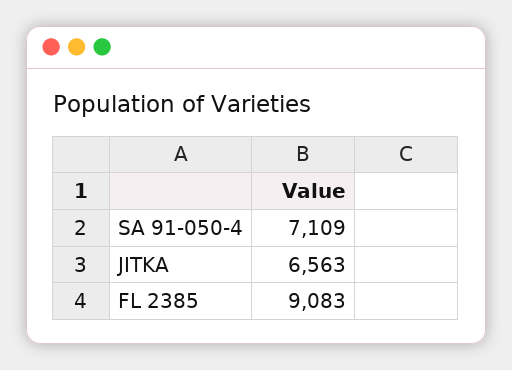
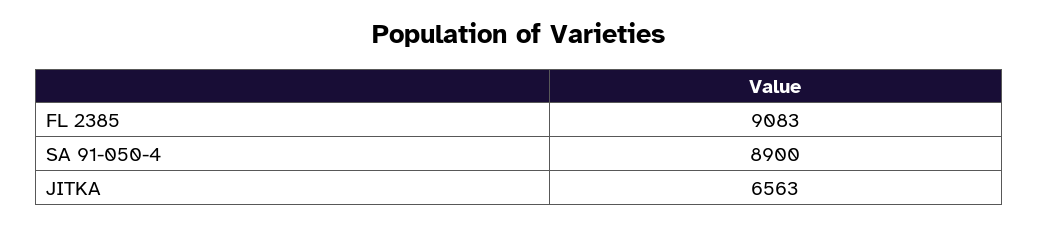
SA 91-050-4: 7109 -> 8900

